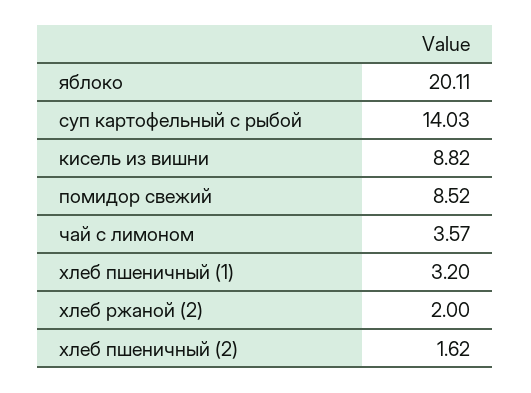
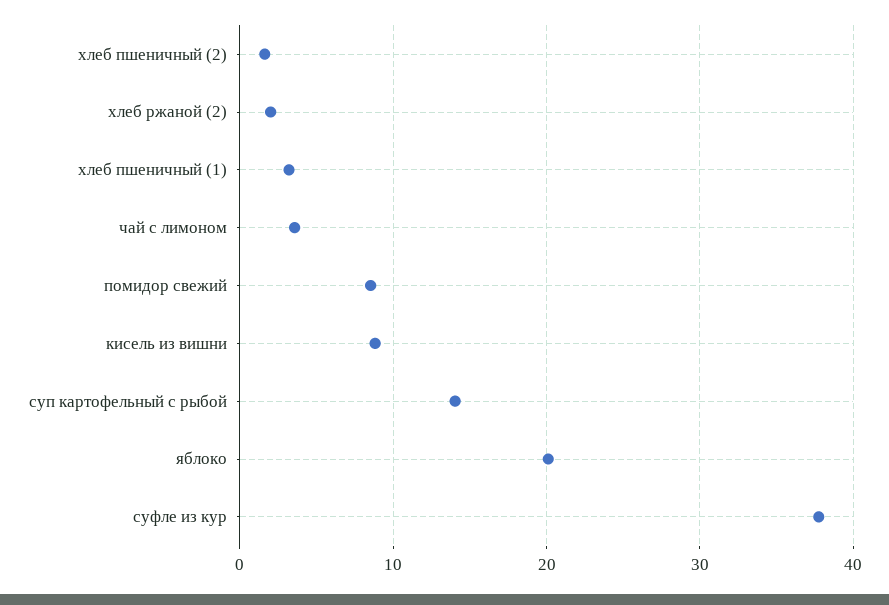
суфле из кур: none -> 38

